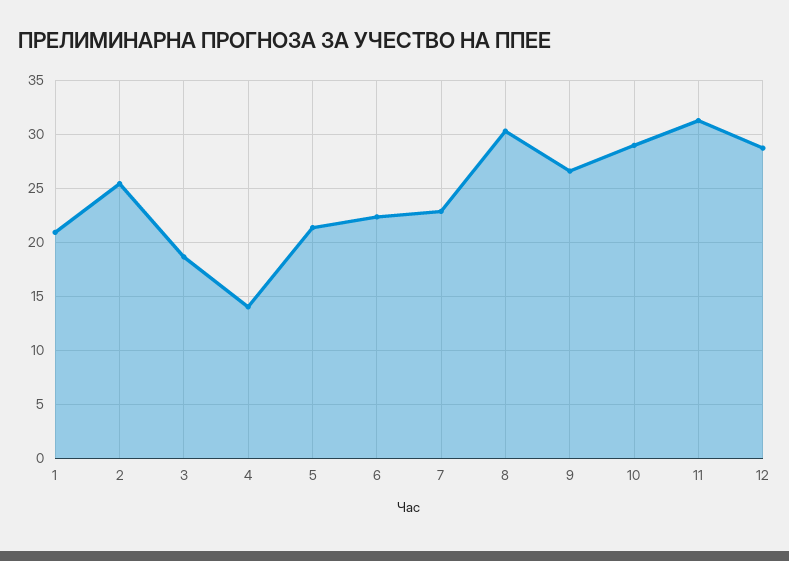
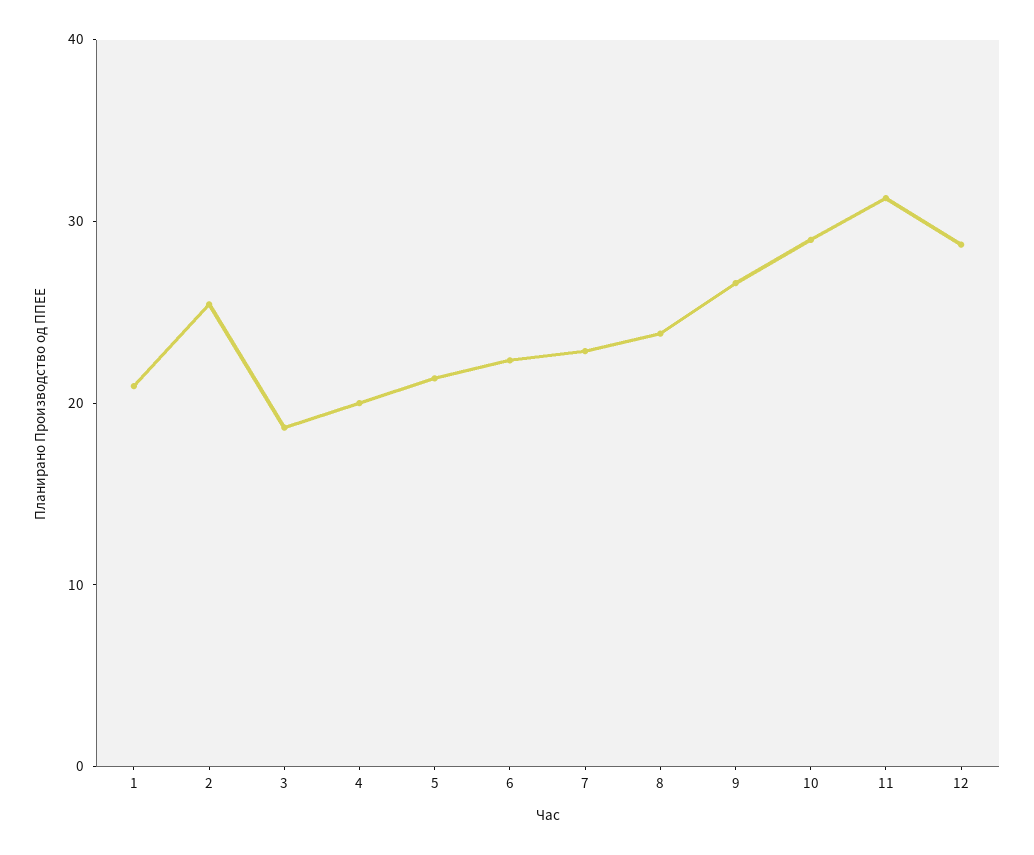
4: 14 -> 20
8: 30 -> 24

